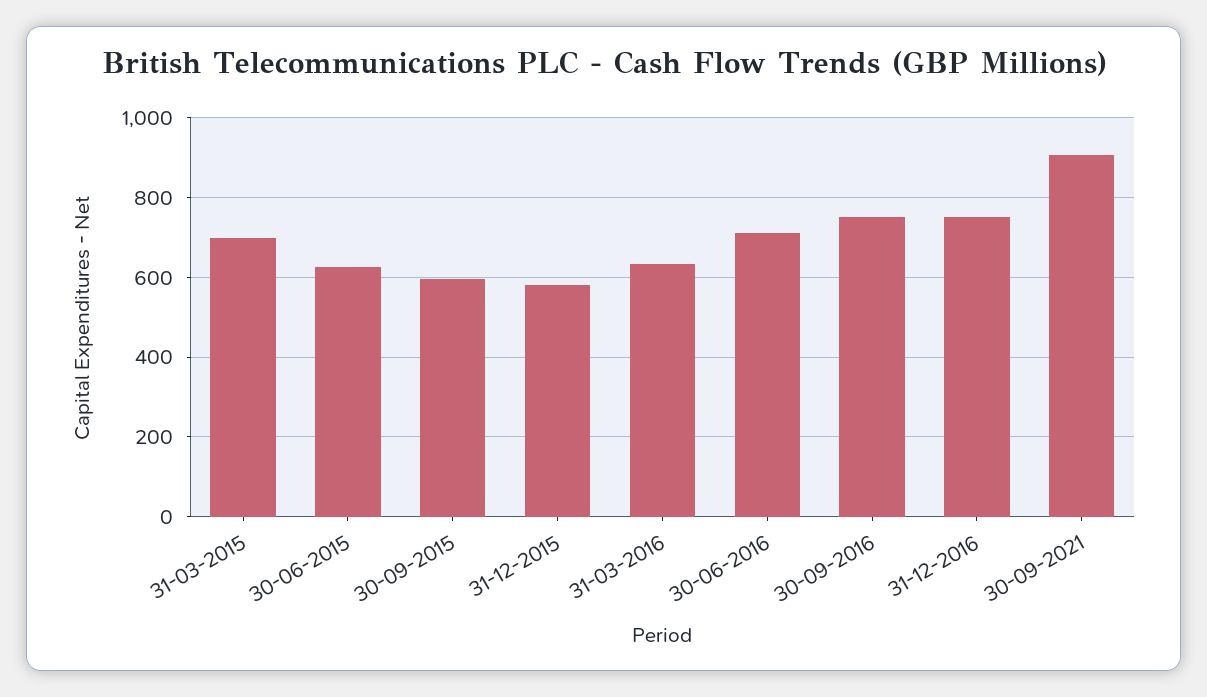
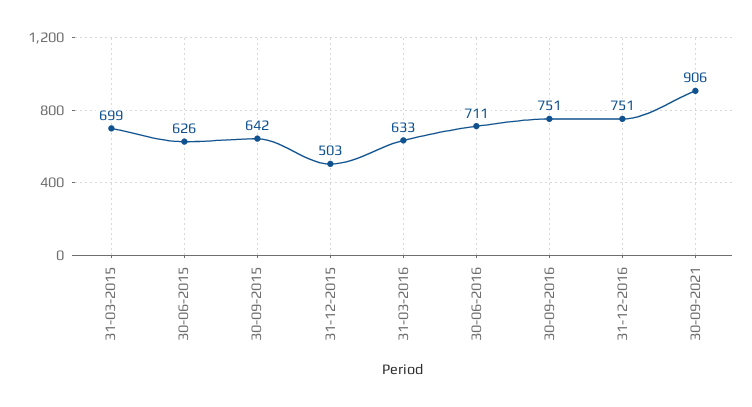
30-09-2015: 600 -> 642
31-12-2015: 580 -> 503

